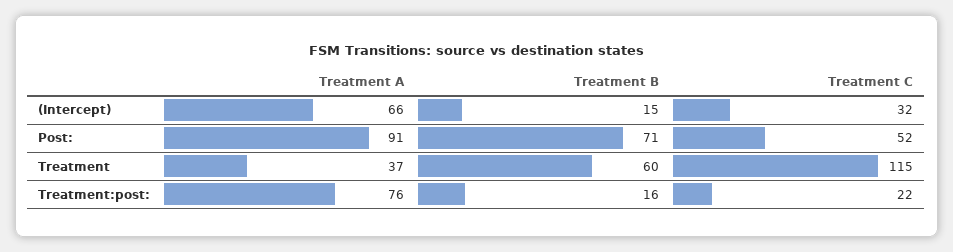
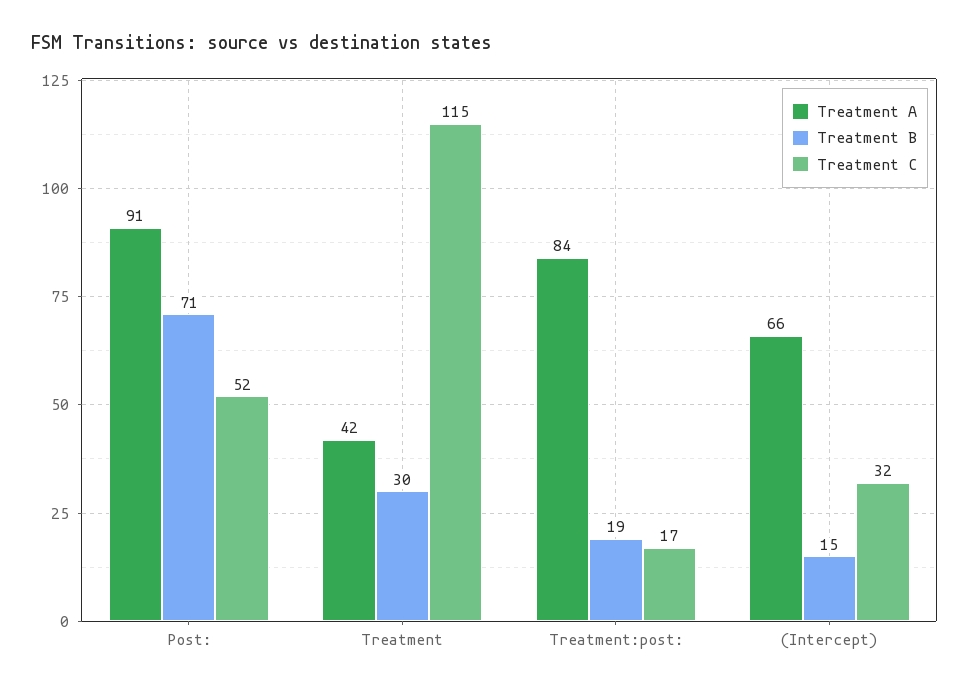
Treatment A, Treatment: 37 -> 42
Treatment B, Treatment: 60 -> 30
Treatment A, Treatment:post:: 76 -> 84
Treatment B, Treatment:post:: 16 -> 19
Treatment C, Treatment:post:: 22 -> 17

